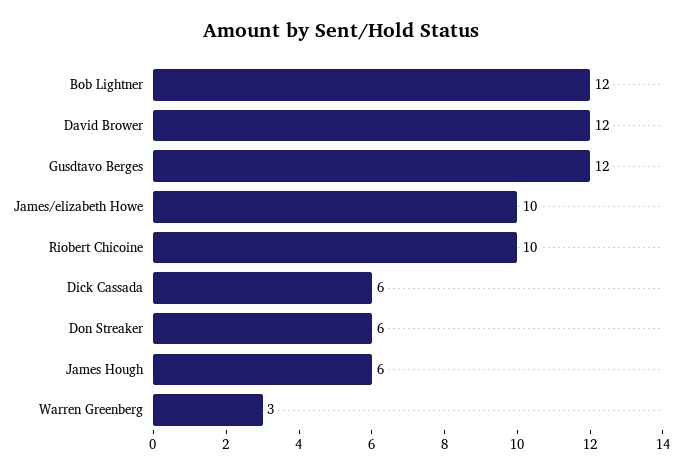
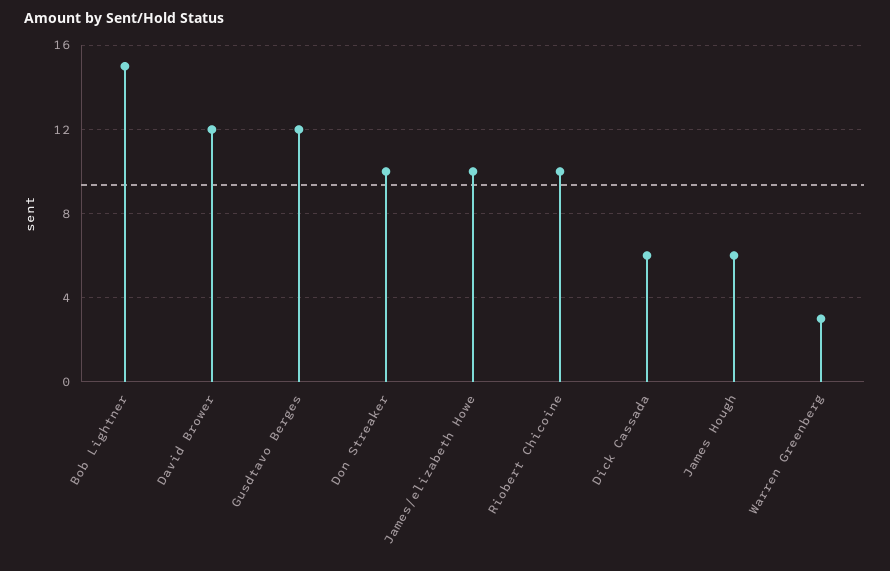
Bob Lightner: 12 -> 15
Don Streaker: 6 -> 10

